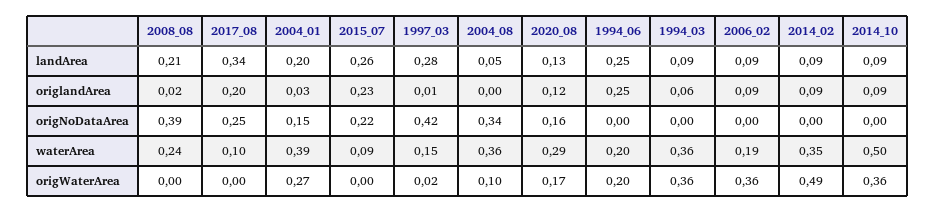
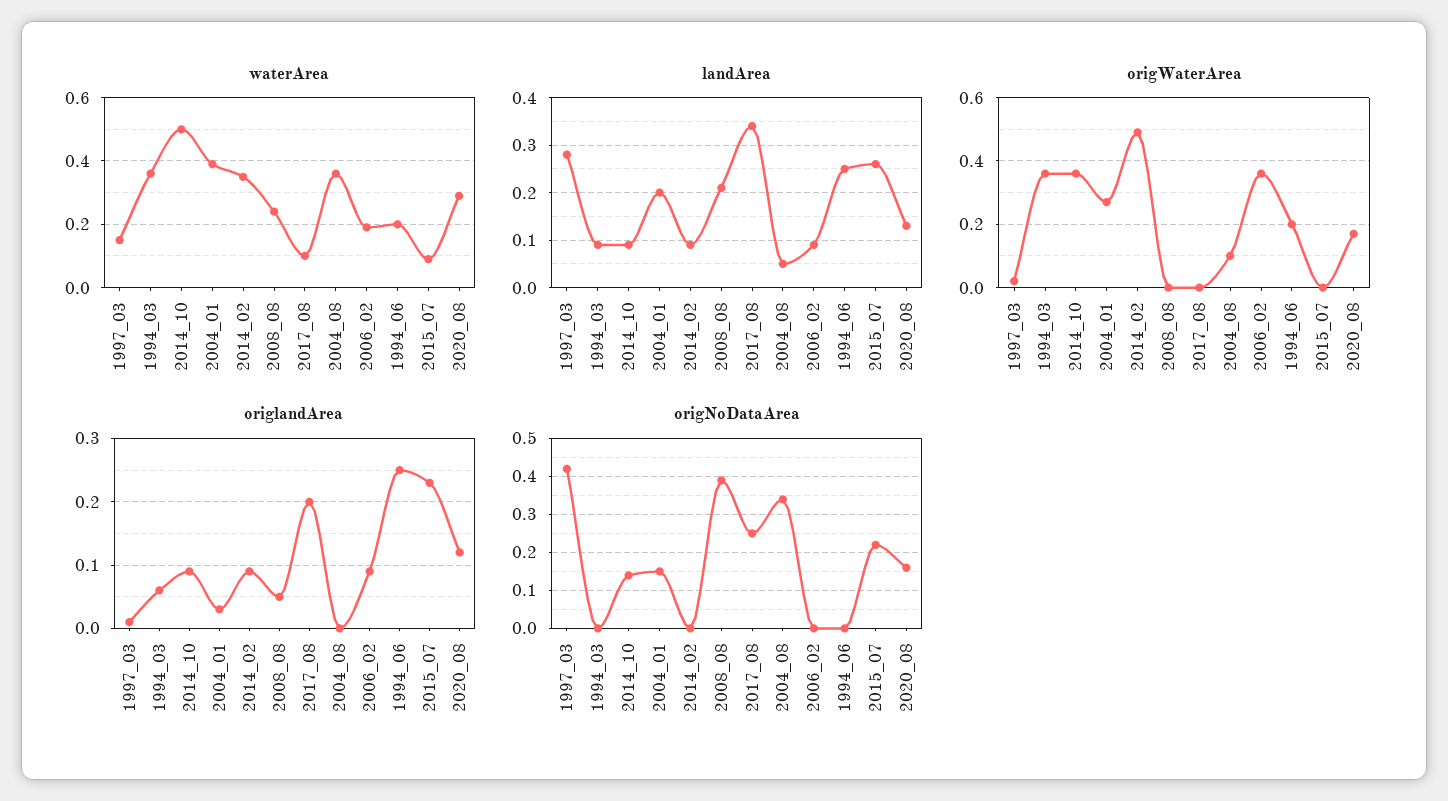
origlandArea, 2008_08: 0.02 -> 0.05
origNoDataArea, 2014_10: 0 -> 0.15

